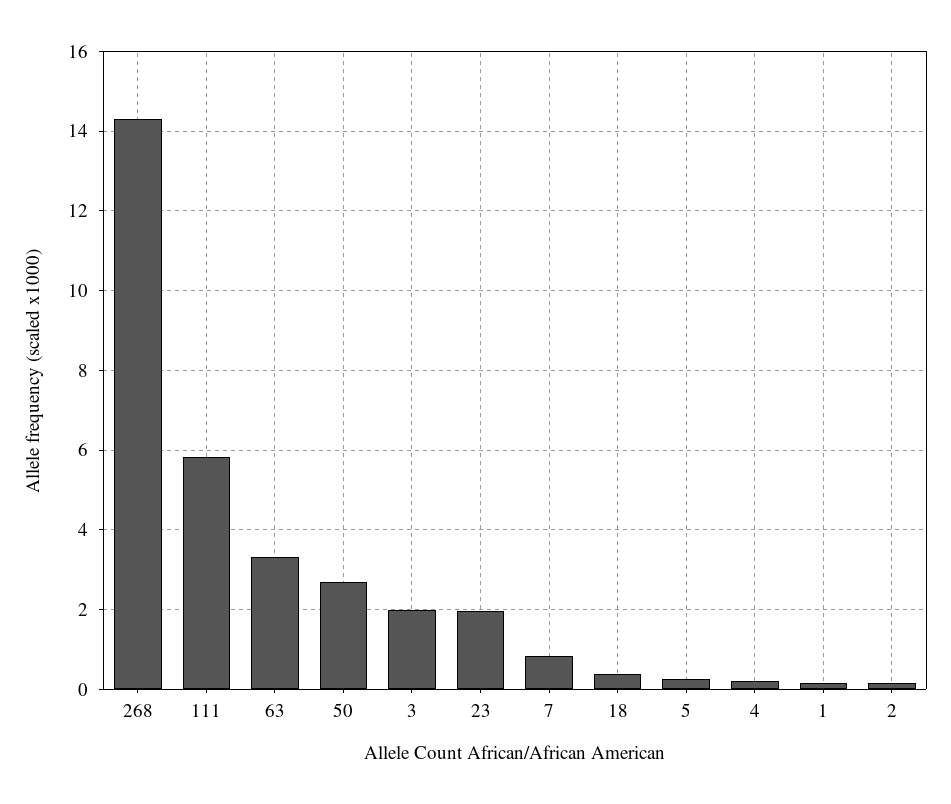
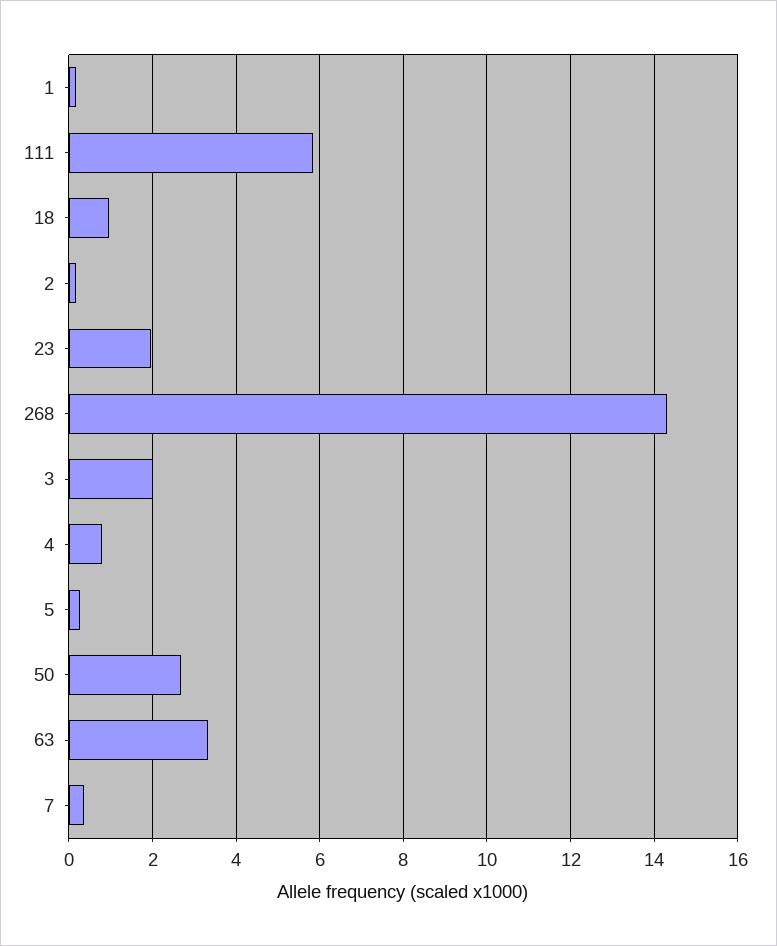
7: 0.8 -> 0.4
18: 0.4 -> 1
4: 0.2 -> 0.8

